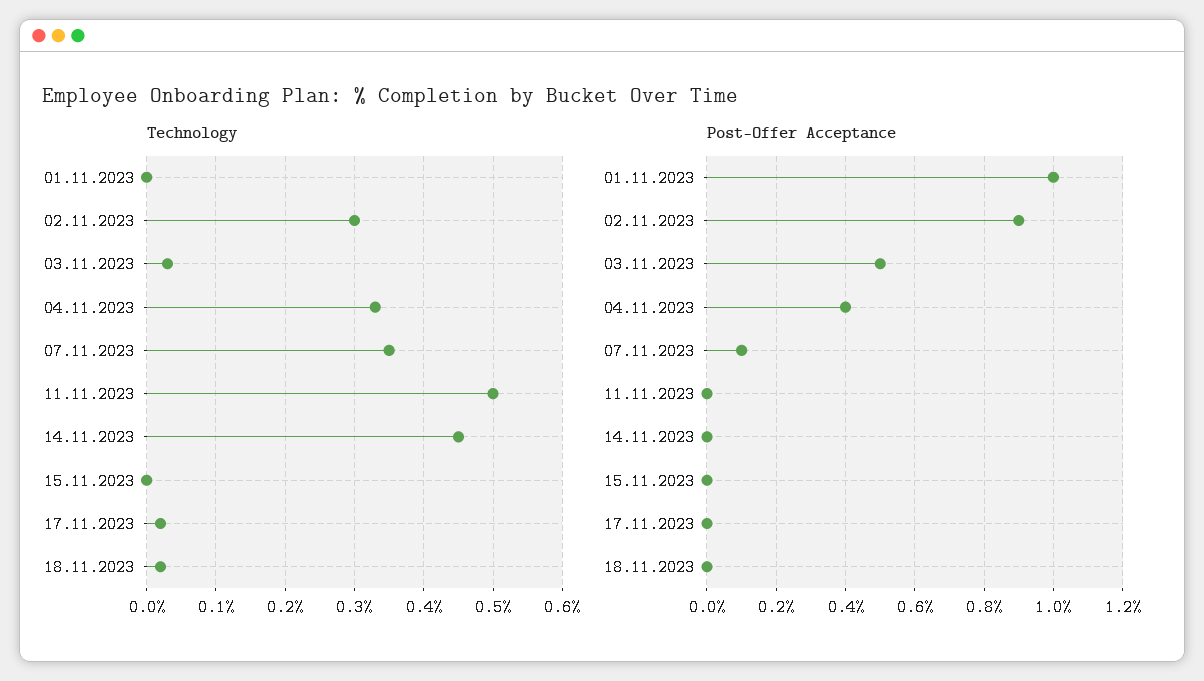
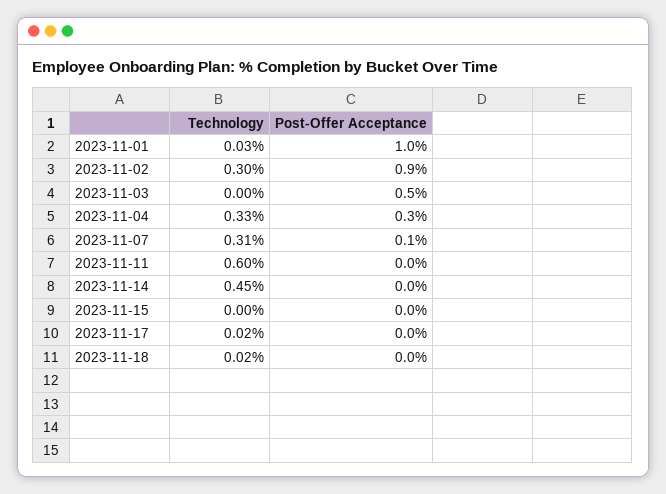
Technology, 01.11.2023: 0 -> 0.03
Technology, 03.11.2023: 0.03 -> 0
Technology, 07.11.2023: 0.35 -> 0.31
Technology, 11.11.2023: 0.5 -> 0.6
Post-Offer Acceptance, 04.11.2023: 0.4 -> 0.3

